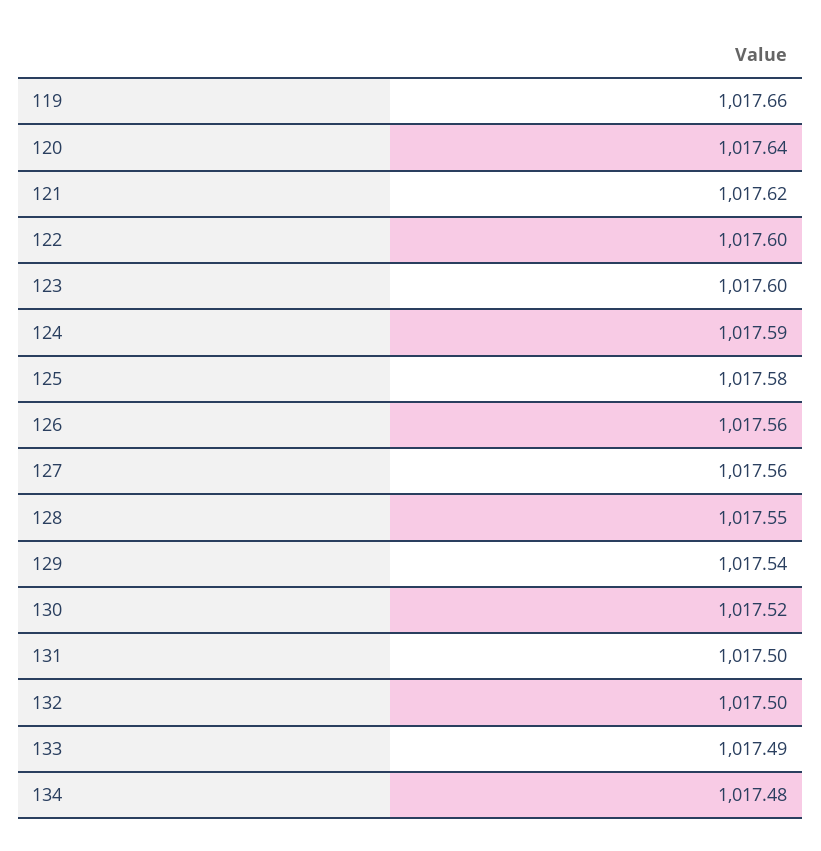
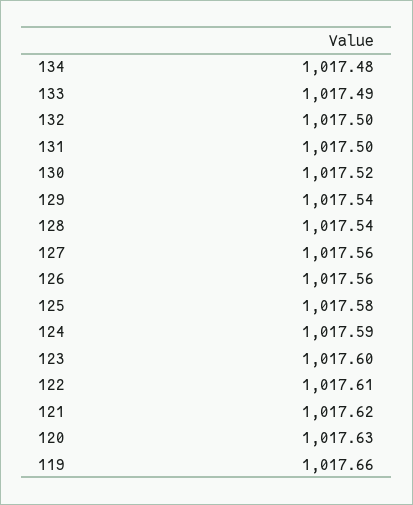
120: 1017.64 -> 1017.63
122: 1017.6 -> 1017.61
128: 1017.55 -> 1017.54

